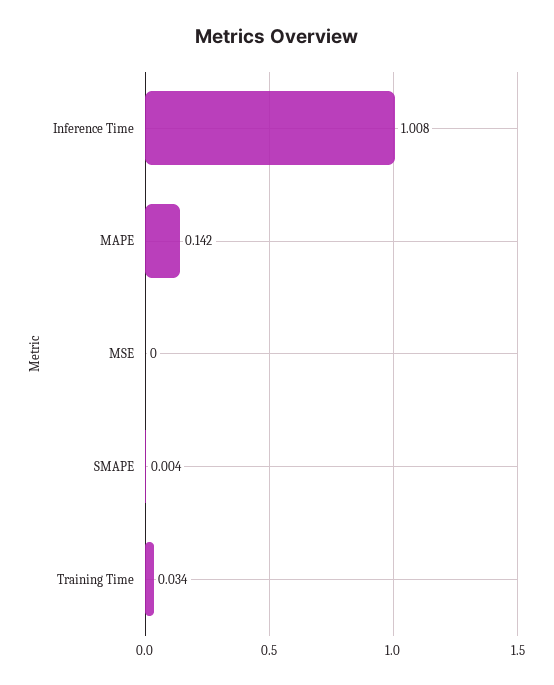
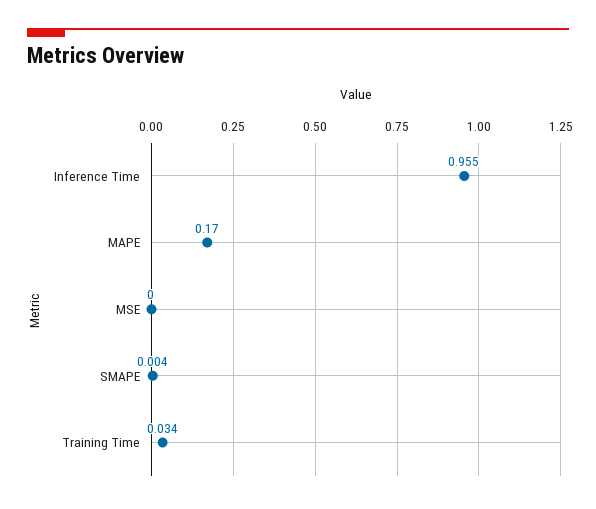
Inference Time: 1.008 -> 0.955
MAPE: 0.142 -> 0.17

